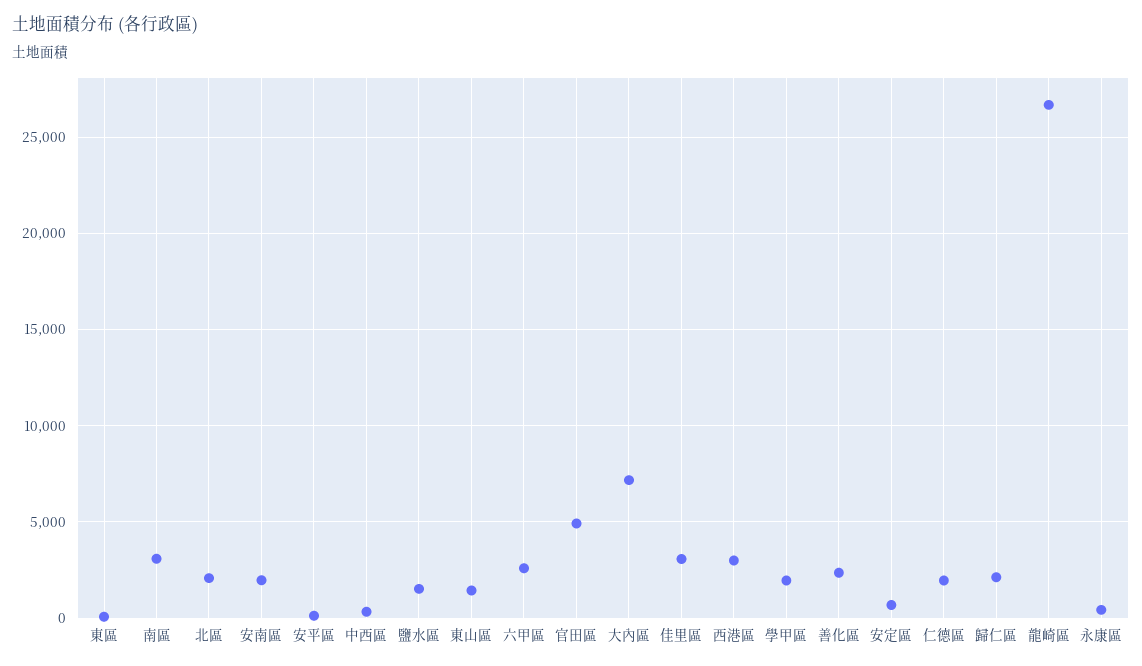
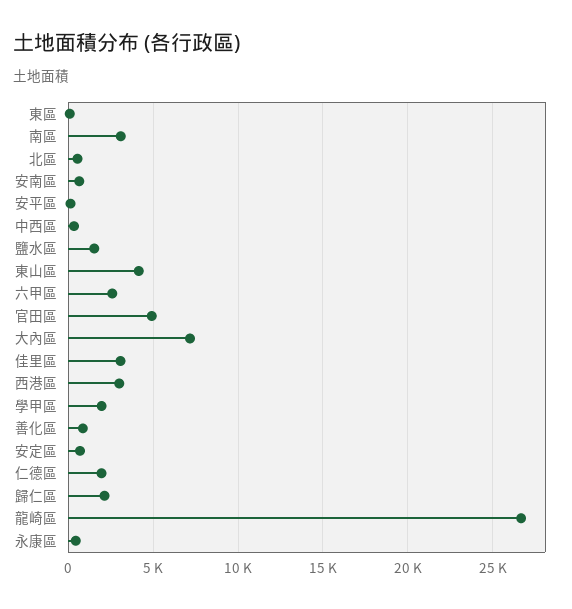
北區: 2000 -> 500
安南區: 2000 -> 500
東山區: 1500 -> 4000
善化區: 2500 -> 1000

